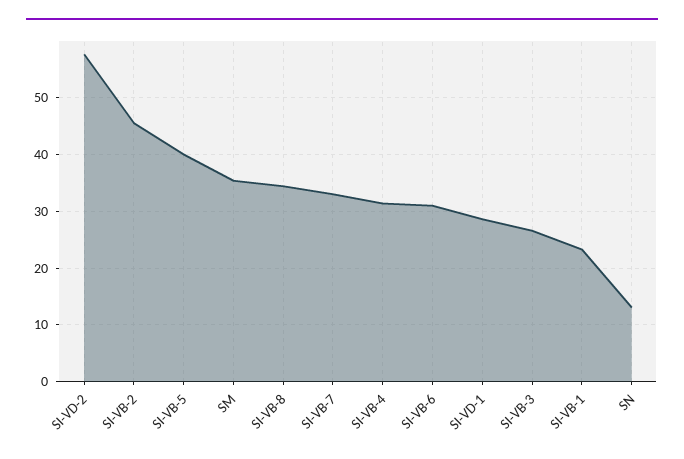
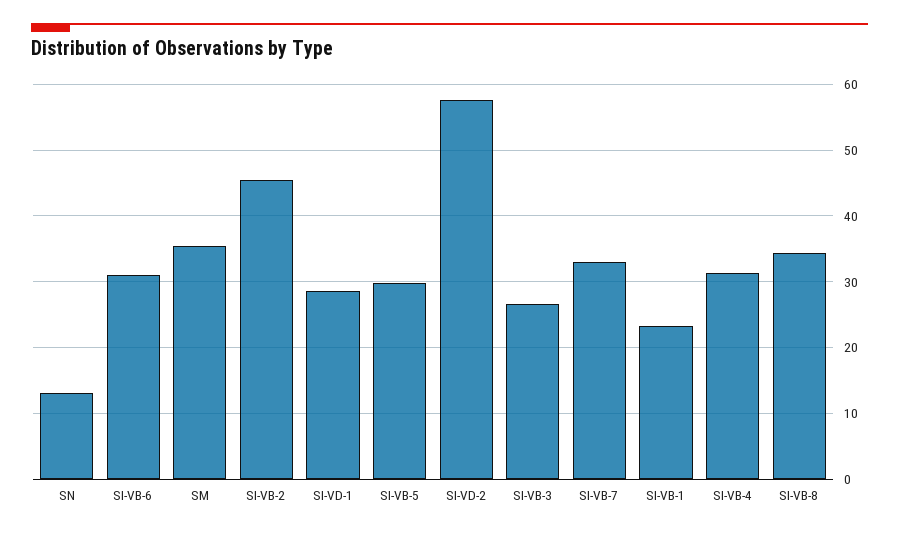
SI-VB-5: 40 -> 30

